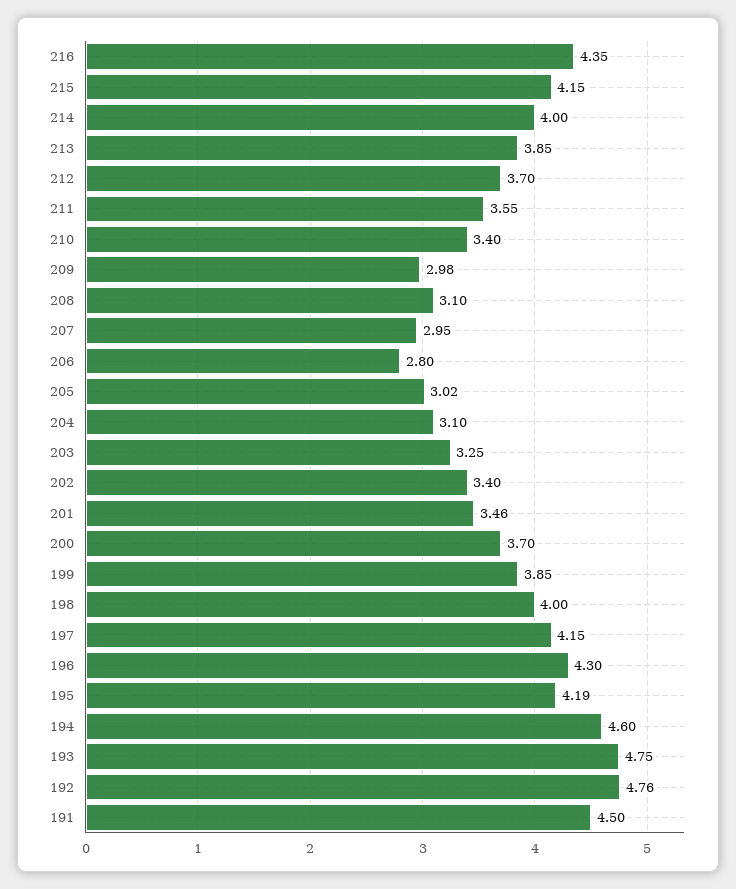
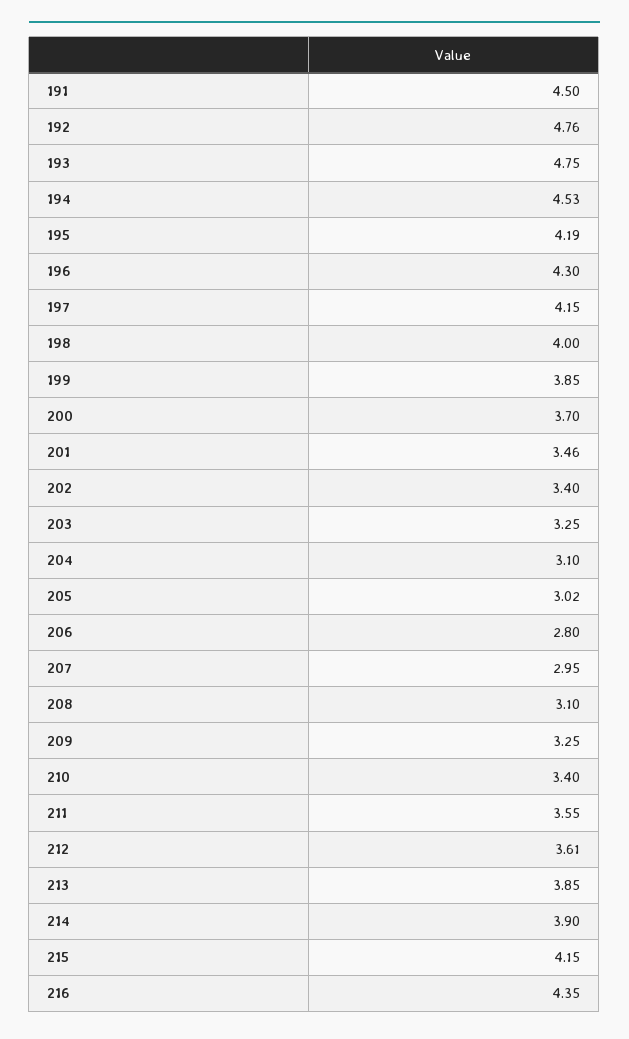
214: 4 -> 3.9
212: 3.7 -> 3.61
209: 2.98 -> 3.25
194: 4.6 -> 4.53

